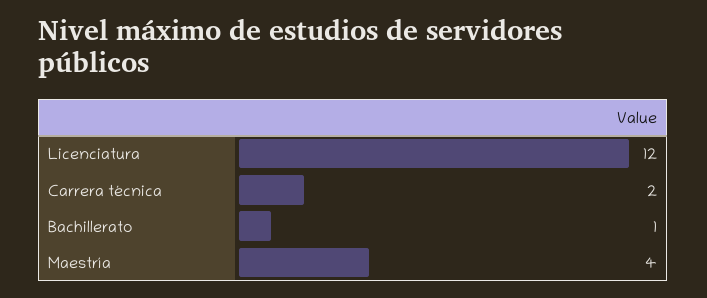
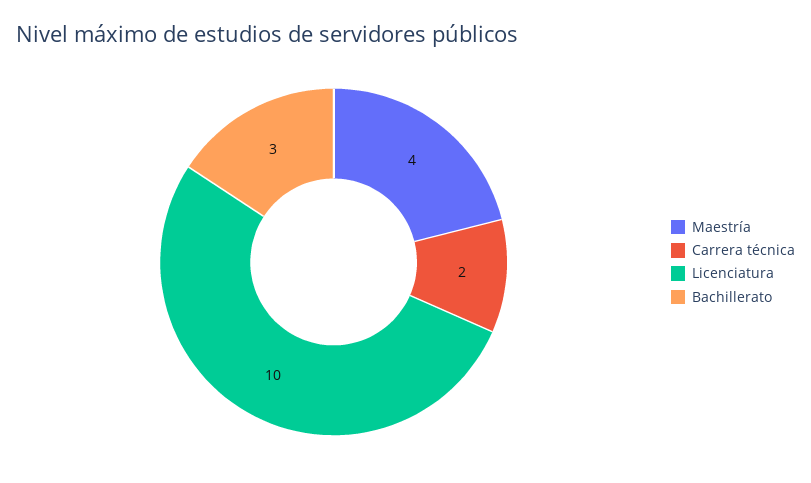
Licenciatura: 12 -> 10
Bachillerato: 1 -> 3

